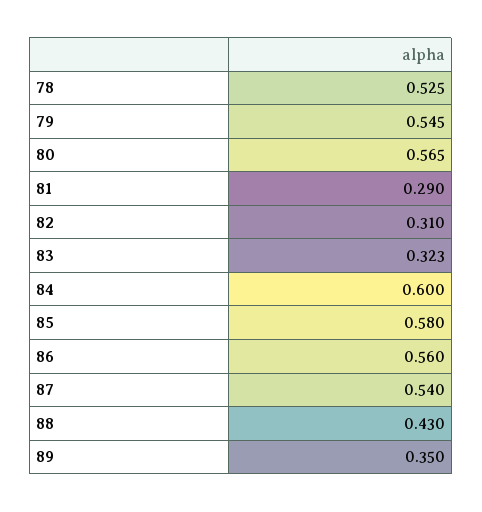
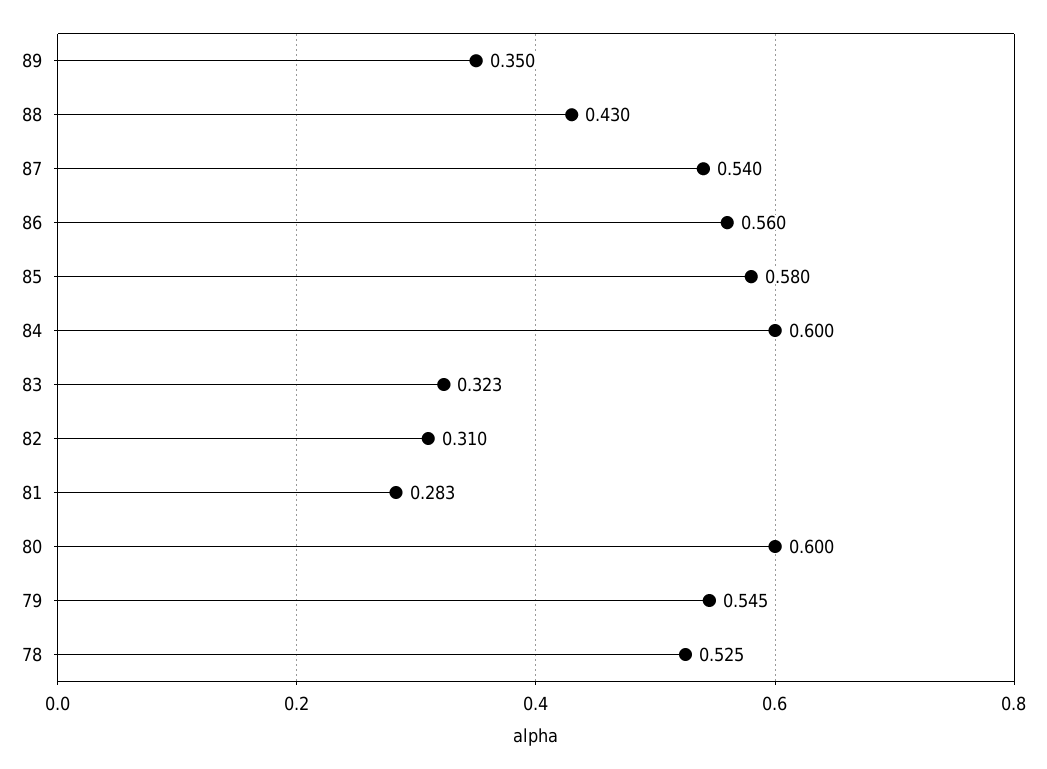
80: 0.565 -> 0.6
81: 0.29 -> 0.283

